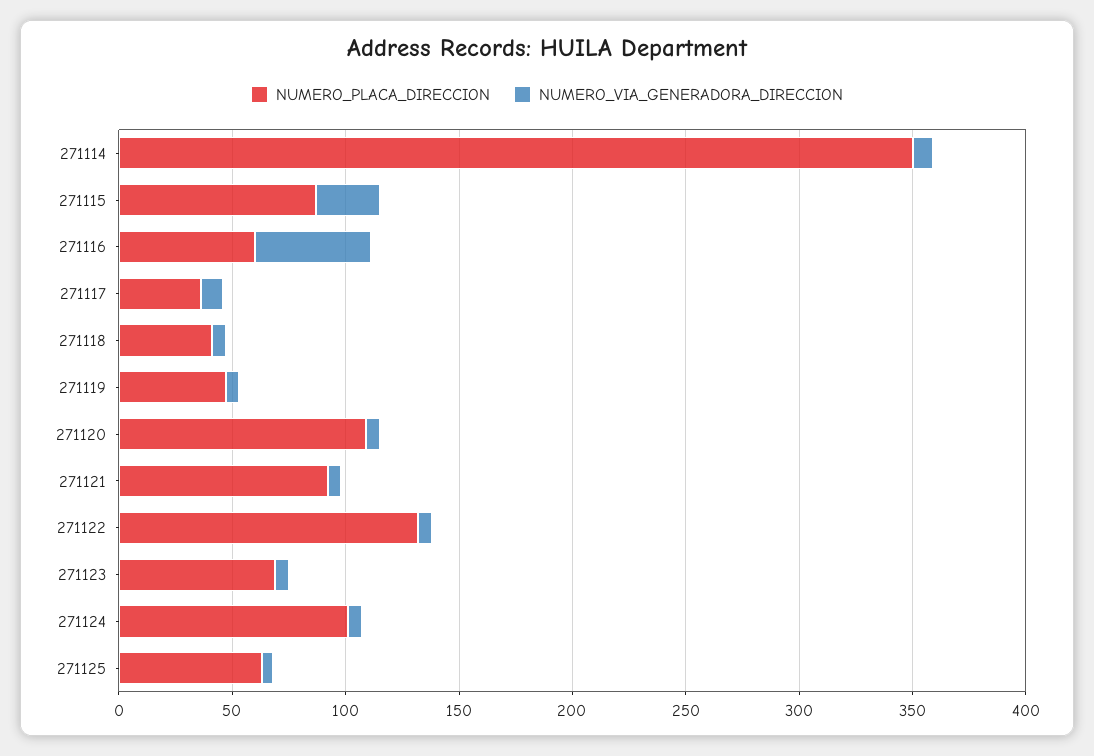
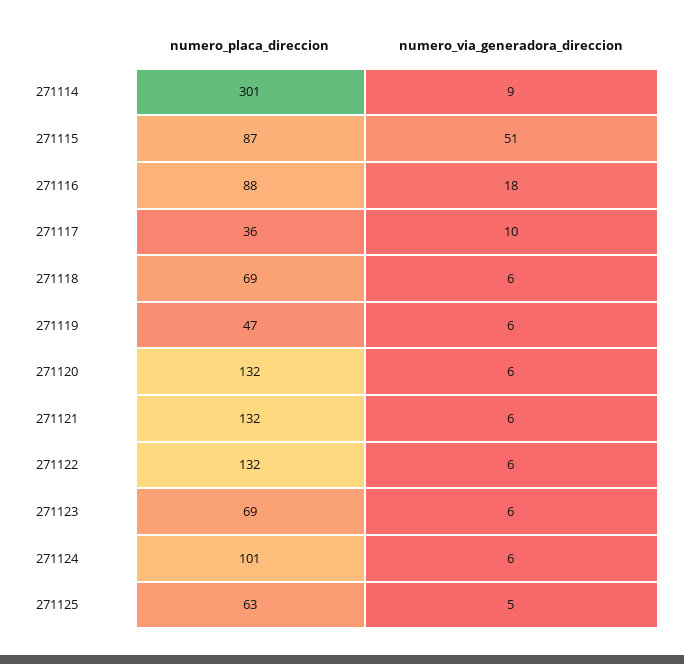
NUMERO_PLACA_DIRECCION, 271114: 350 -> 301
NUMERO_VIA_GENERADORA_DIRECCION, 271115: 30 -> 51
NUMERO_PLACA_DIRECCION, 271116: 60 -> 88
NUMERO_VIA_GENERADORA_DIRECCION, 271116: 50 -> 18
NUMERO_PLACA_DIRECCION, 271118: 40 -> 69
NUMERO_PLACA_DIRECCION, 271120: 110 -> 132
NUMERO_PLACA_DIRECCION, 271121: 90 -> 132

